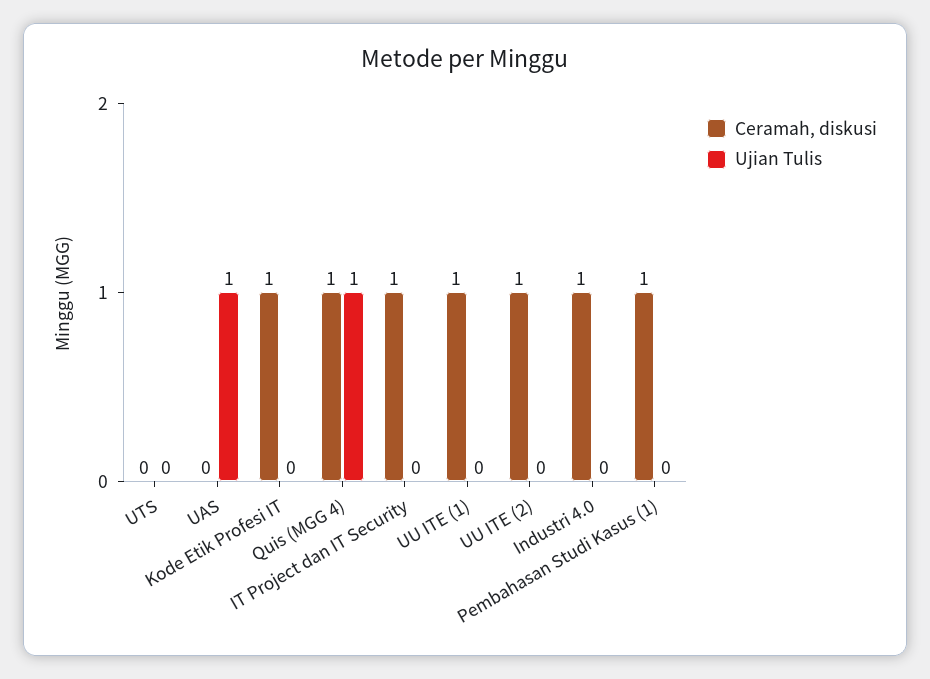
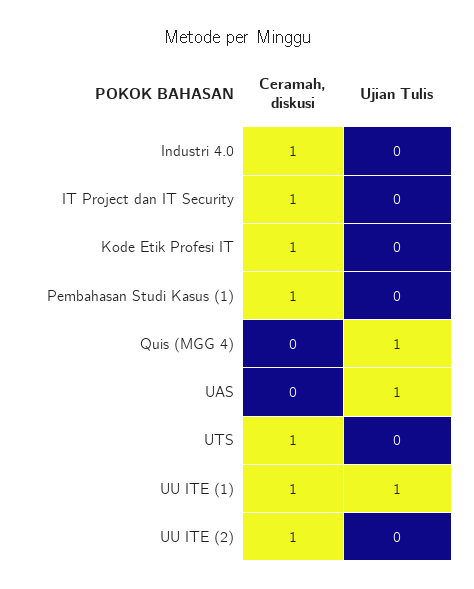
Ceramah, diskusi, UTS: 0 -> 1
Ceramah, diskusi, Quis (MGG 4): 1 -> 0
Ujian Tulis, UU ITE (1): 0 -> 1

